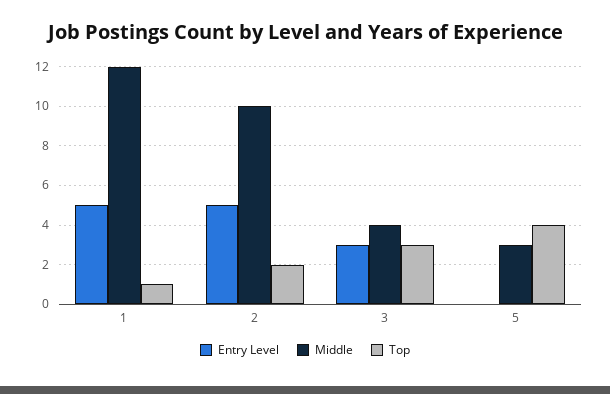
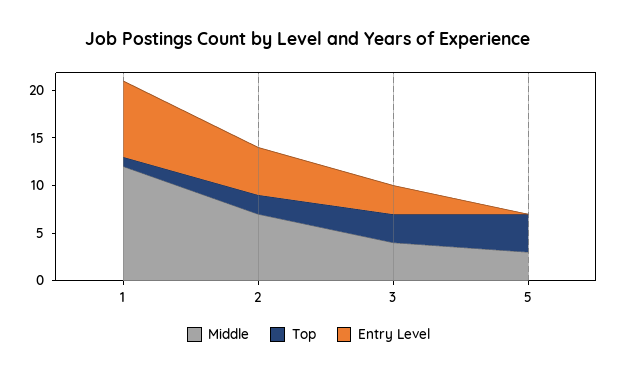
Entry Level, 1: 5 -> 8
Middle, 2: 10 -> 7

